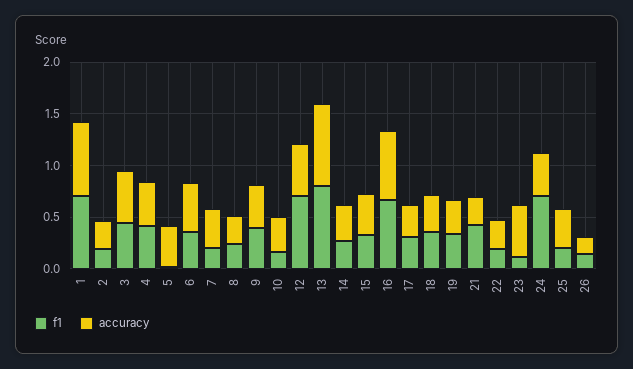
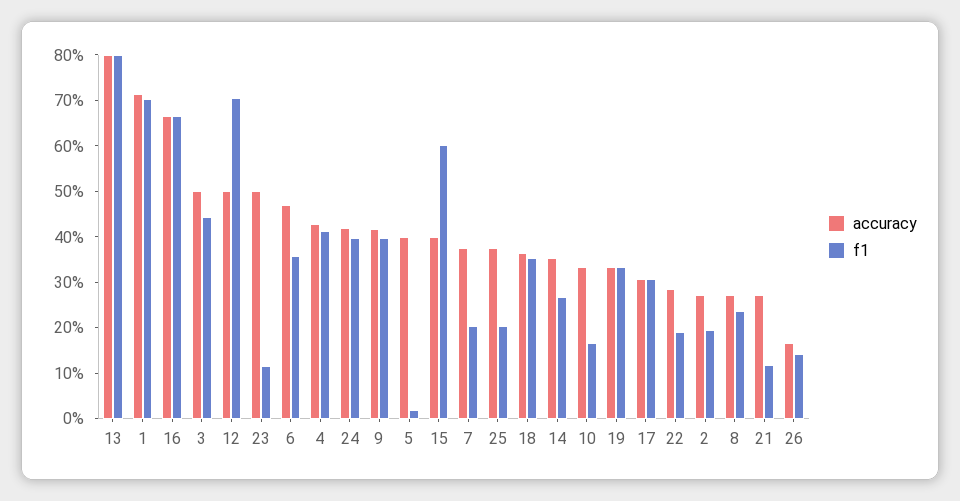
f1, 15: 0.3 -> 0.6
f1, 21: 0.4 -> 0.12
f1, 24: 0.7 -> 0.4

